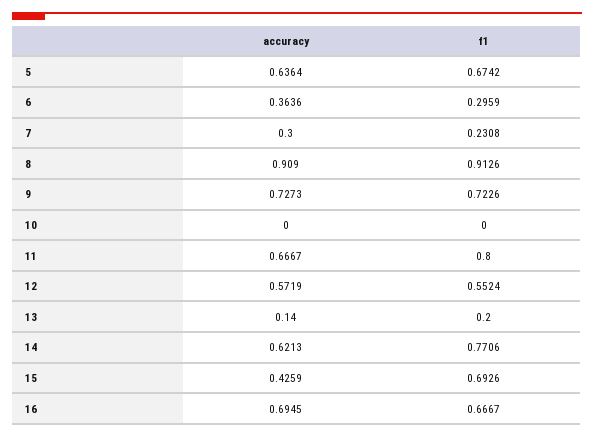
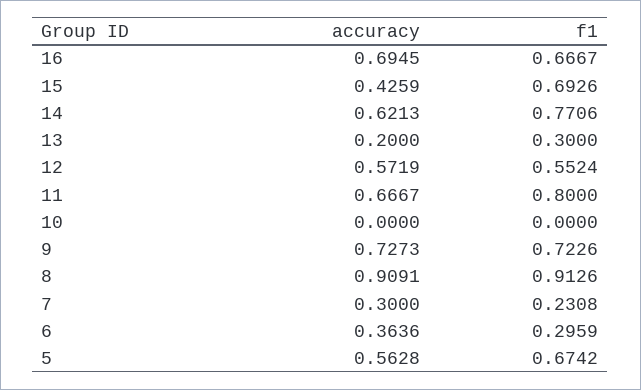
accuracy, 5: 0.6364 -> 0.5628
accuracy, 8: 0.909 -> 0.9091
accuracy, 13: 0.14 -> 0.2
f1, 13: 0.2 -> 0.3

